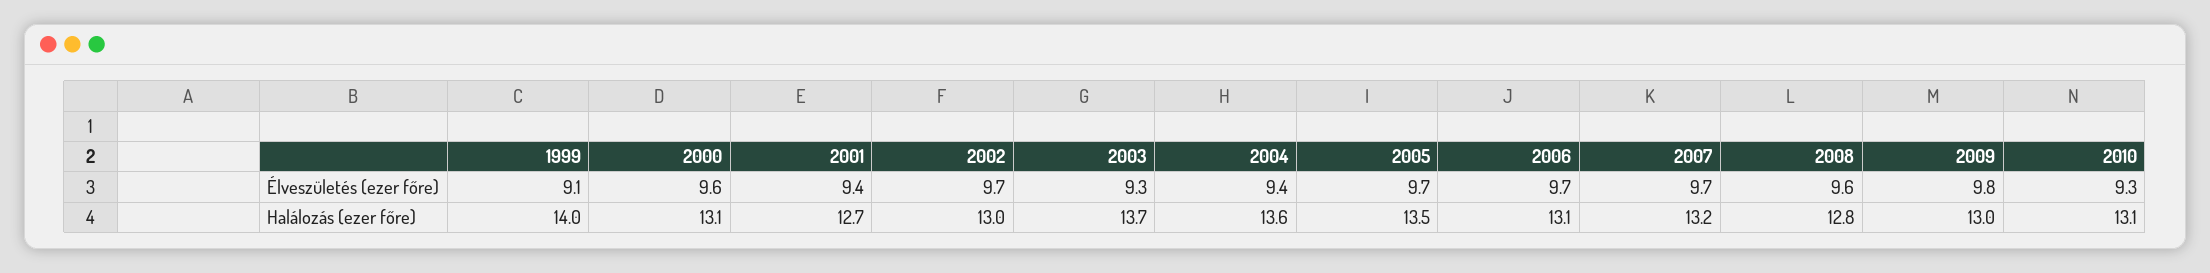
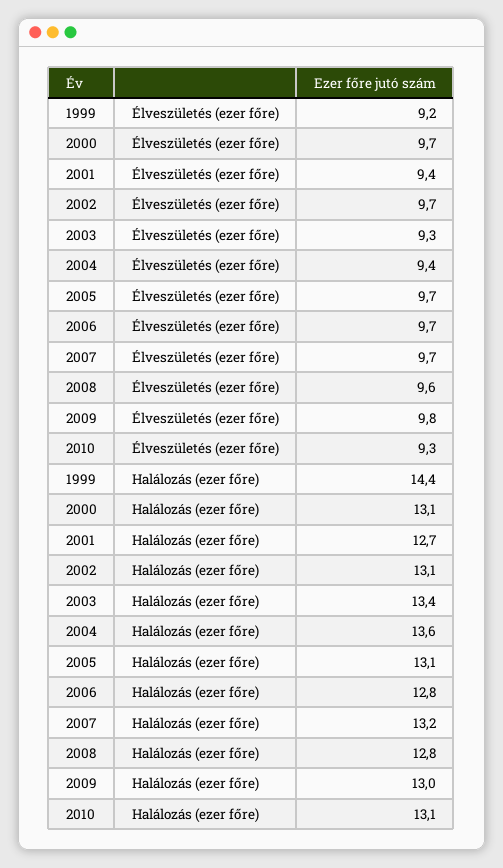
1999, Élveszületés (ezer főre): 9.1 -> 9.2
2000, Élveszületés (ezer főre): 9.6 -> 9.7
1999, Halálozás (ezer főre): 14 -> 14.4
2002, Halálozás (ezer főre): 13 -> 13.1
2003, Halálozás (ezer főre): 13.7 -> 13.4
2005, Halálozás (ezer főre): 13.5 -> 13.1
2006, Halálozás (ezer főre): 13.1 -> 12.8

